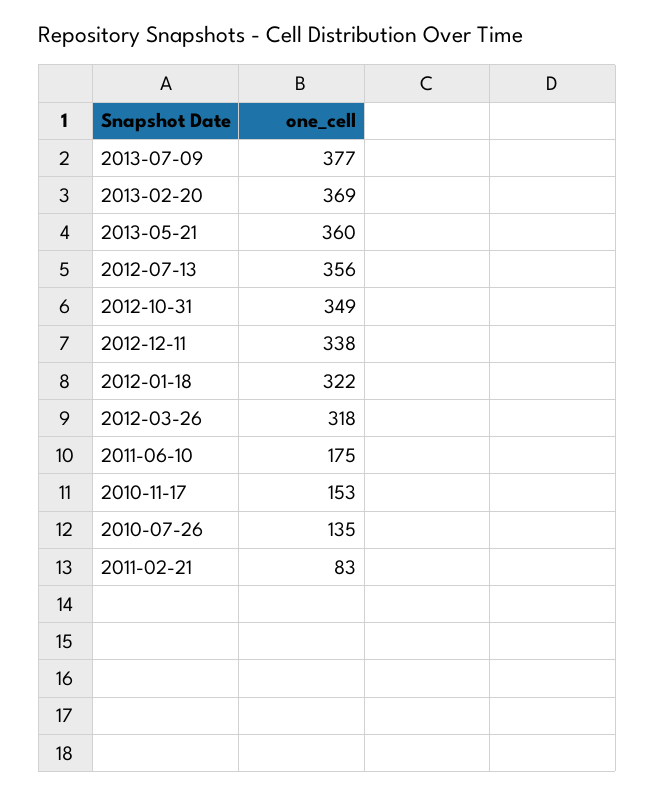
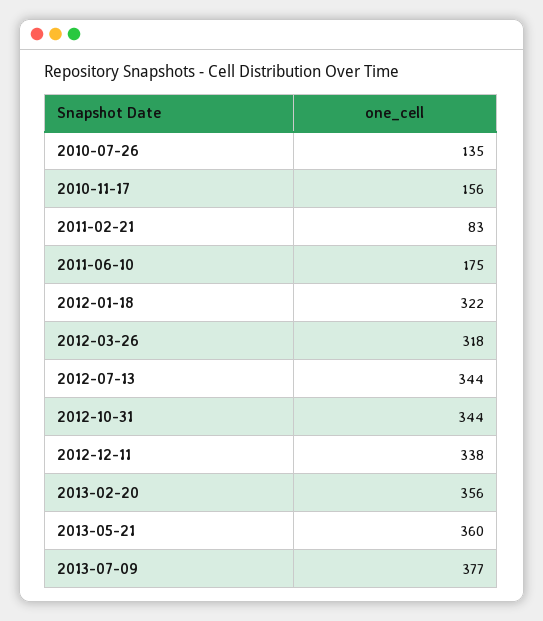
2013-02-20: 369 -> 356
2012-07-13: 356 -> 344
2012-10-31: 349 -> 344
2010-11-17: 153 -> 156

